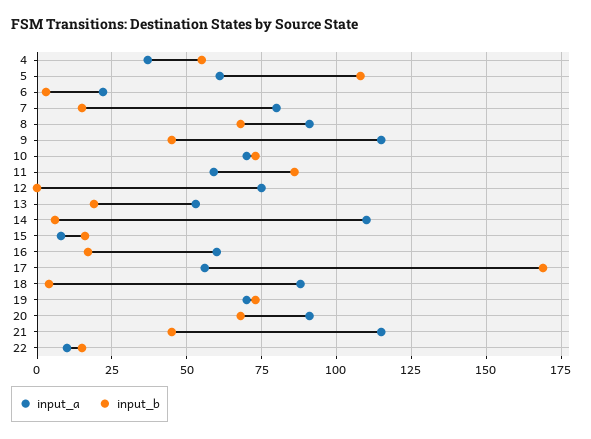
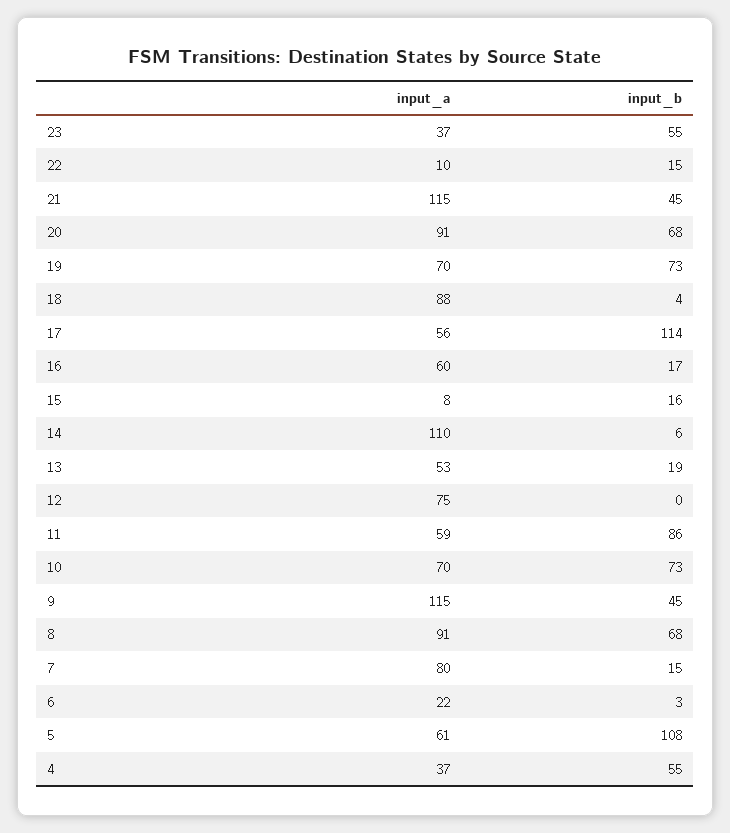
input_b, 17: 170 -> 114
input_a, 23: none -> 37
input_b, 23: none -> 55

